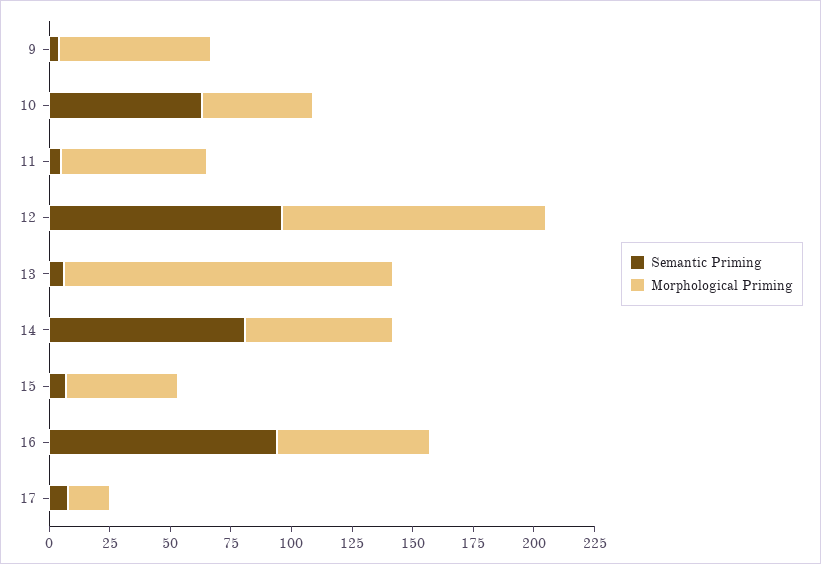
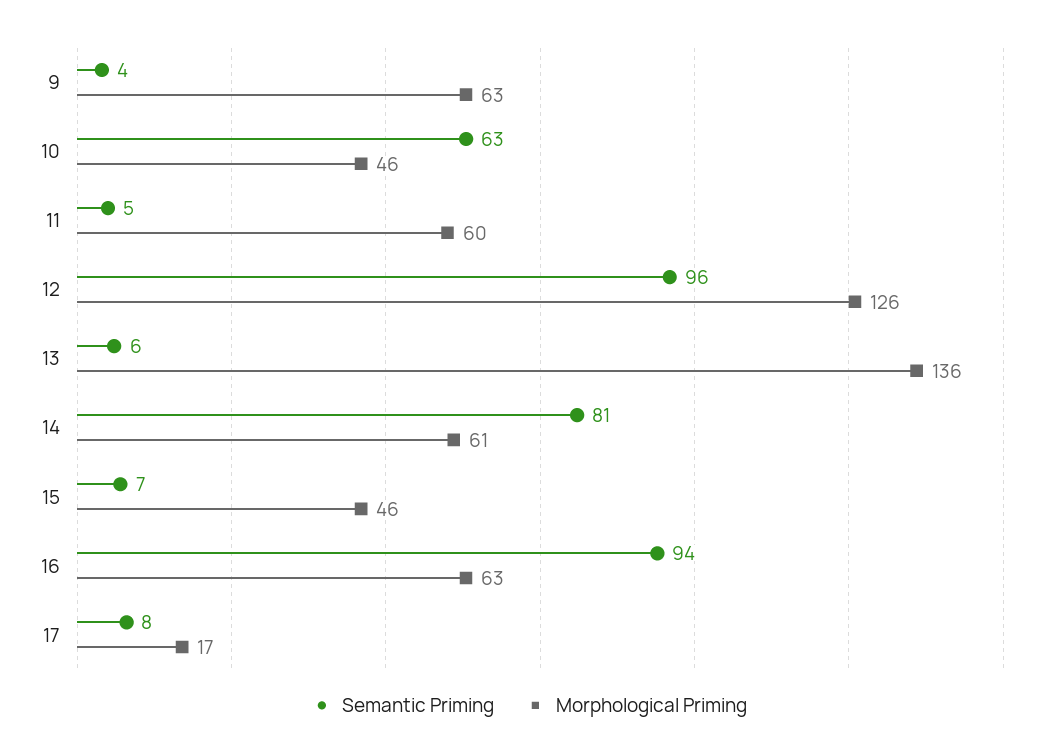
Morphological Priming, 12: 110 -> 126

